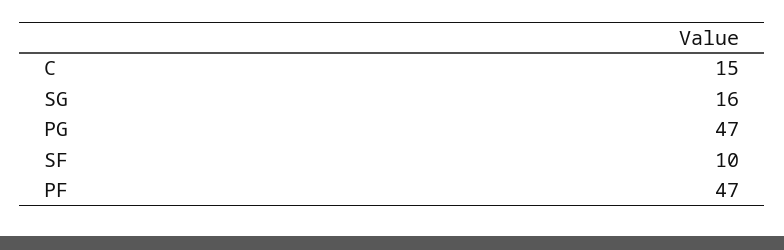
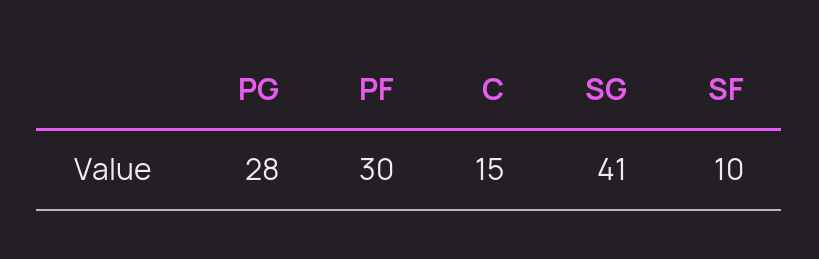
SG: 16 -> 41
PG: 47 -> 28
PF: 47 -> 30

